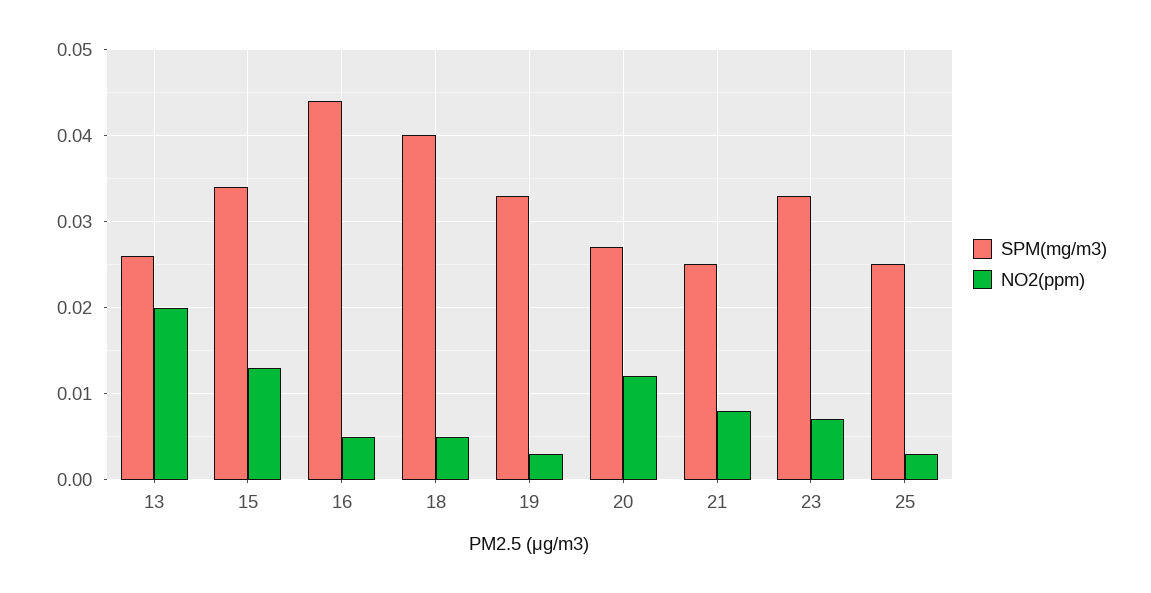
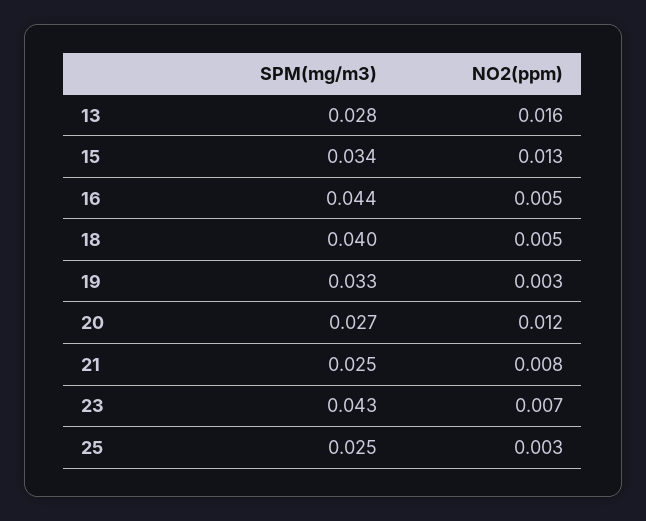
SPM(mg/m3), 13: 0.026 -> 0.028
NO2(ppm), 13: 0.02 -> 0.016
SPM(mg/m3), 23: 0.033 -> 0.043

